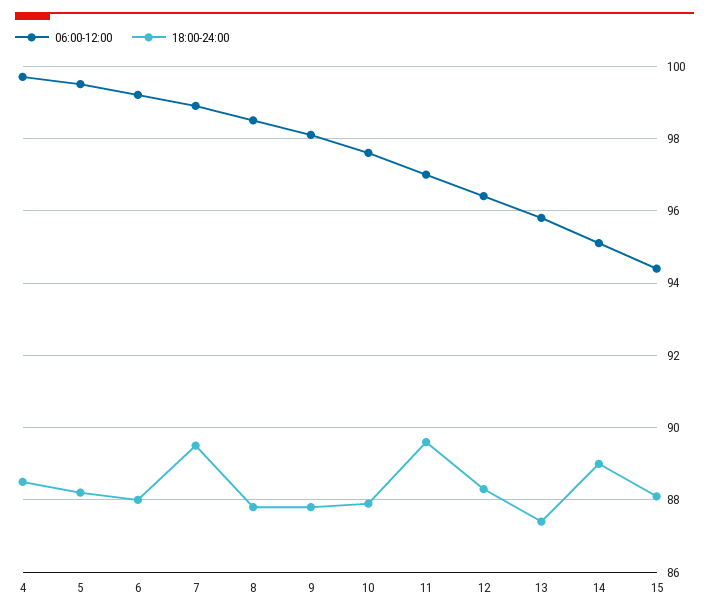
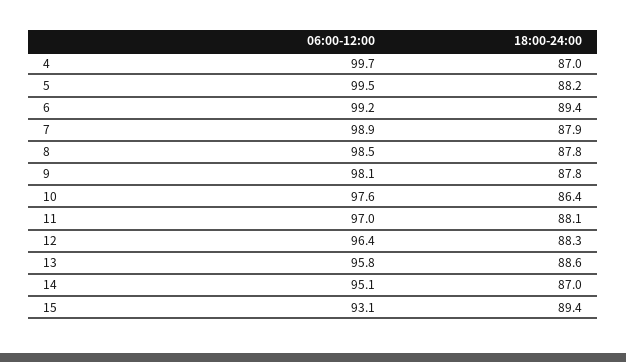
18:00-24:00, 4: 88.5 -> 87
18:00-24:00, 6: 88 -> 89.4
18:00-24:00, 7: 89.5 -> 87.9
18:00-24:00, 10: 88 -> 86.4
18:00-24:00, 11: 89.5 -> 88.1
18:00-24:00, 13: 87.5 -> 88.6
18:00-24:00, 14: 89 -> 87
06:00-12:00, 15: 94.5 -> 93.1
18:00-24:00, 15: 88 -> 89.4

